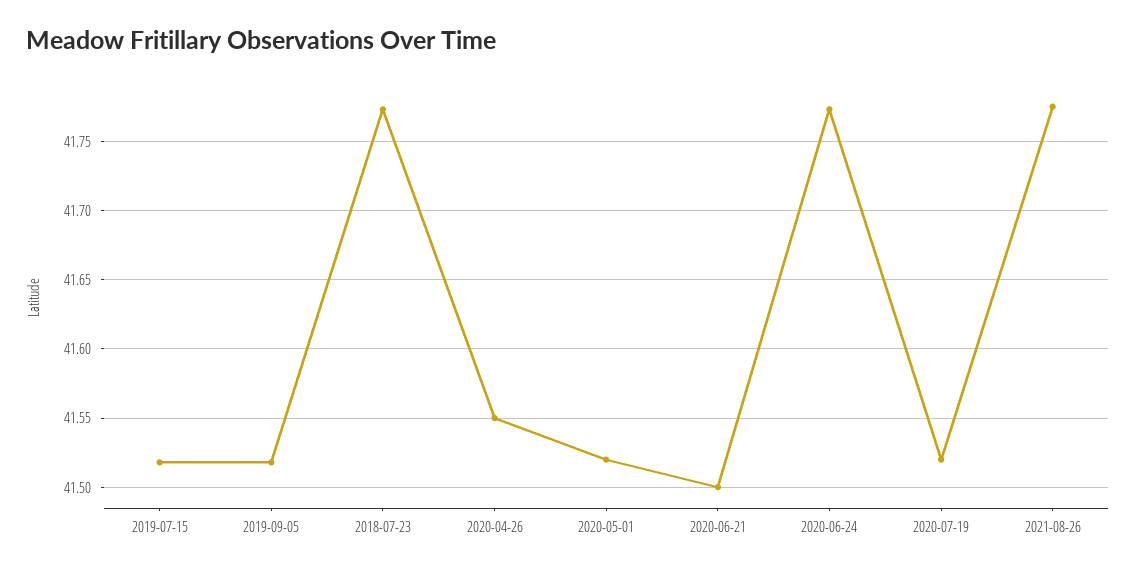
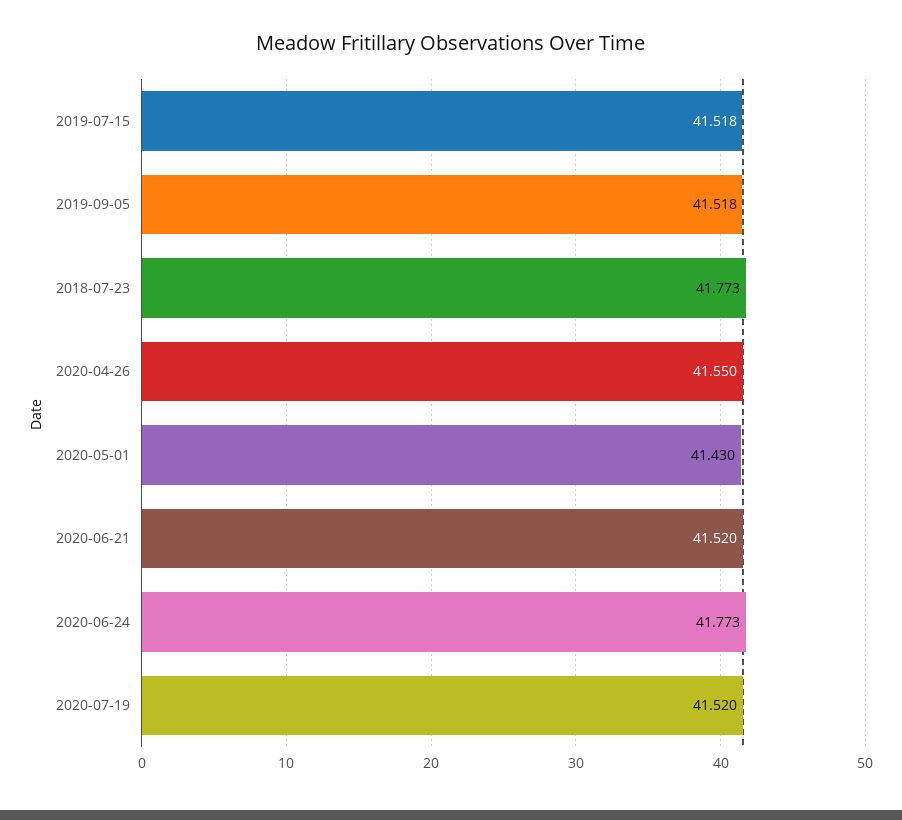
2020-05-01: 41.52 -> 41.43
2020-06-21: 41.5 -> 41.52
2021-08-26: 41.775 -> none

